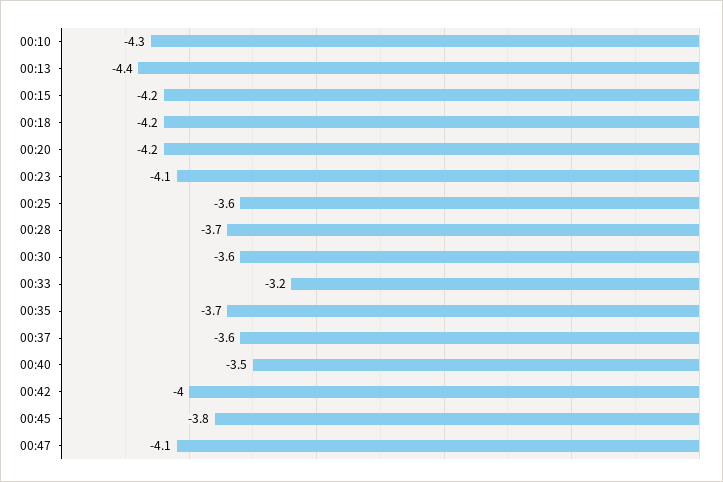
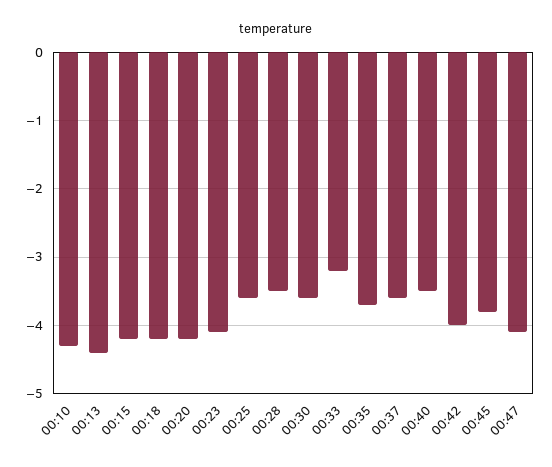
00:28: -3.7 -> -3.5

